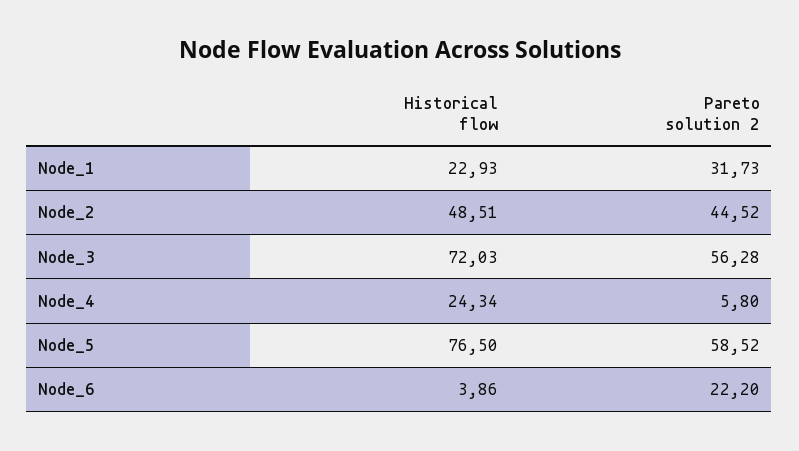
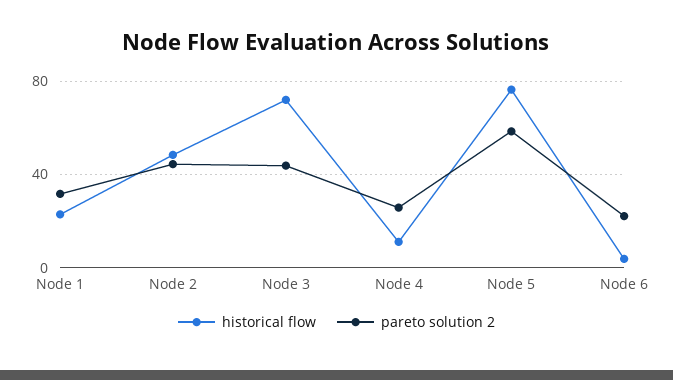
Pareto solution 2, Node_3: 56.28 -> 45
Historical flow, Node_4: 24.34 -> 10
Pareto solution 2, Node_4: 5.8 -> 25

